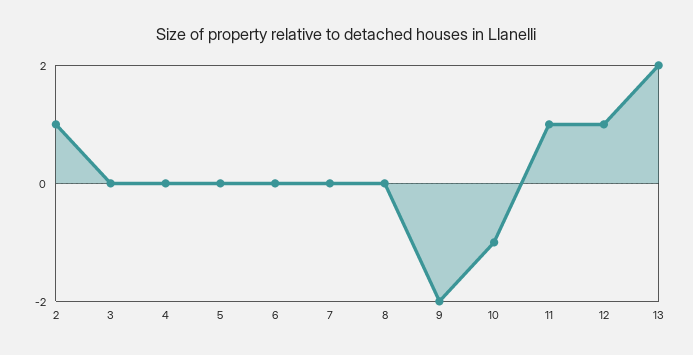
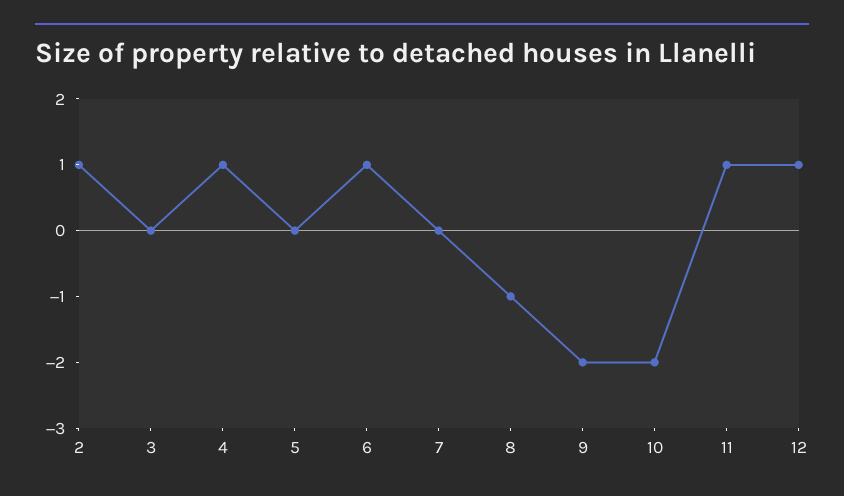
4: 0 -> 1
6: 0 -> 1
8: 0 -> -1
10: -1 -> -2
13: 2 -> none

